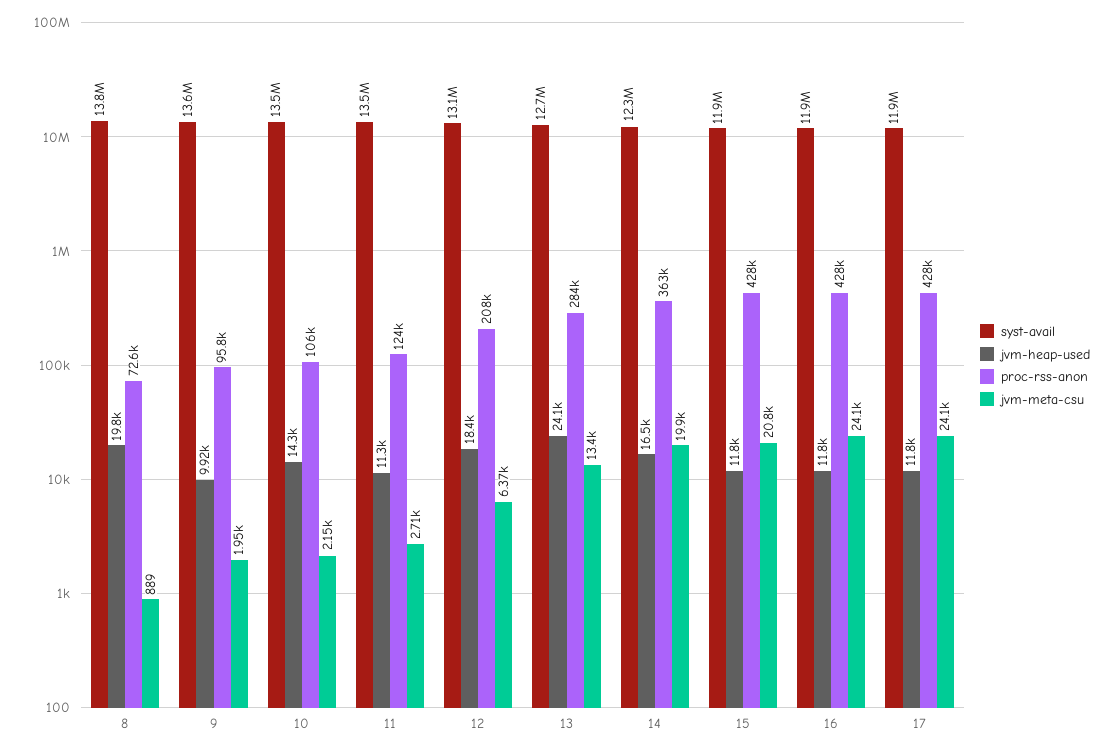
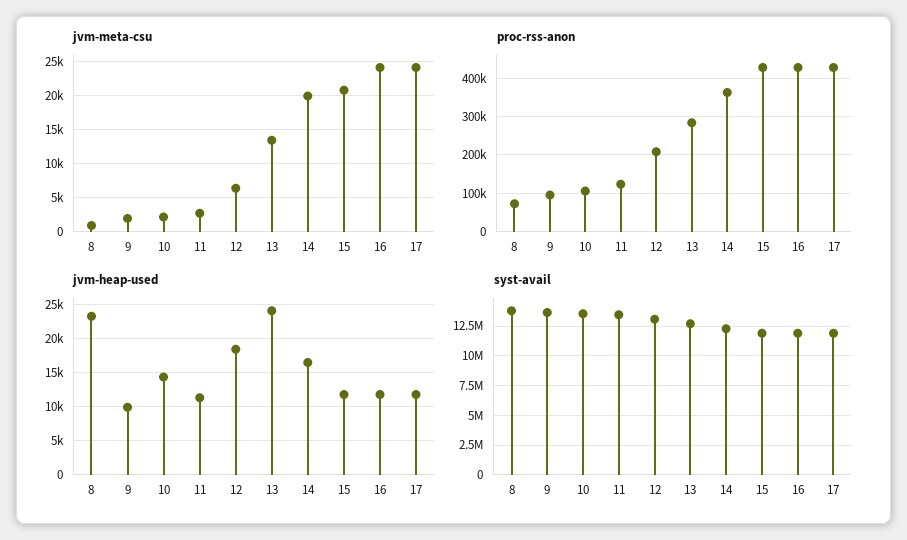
jvm-heap-used, 8: 19800 -> 23000

